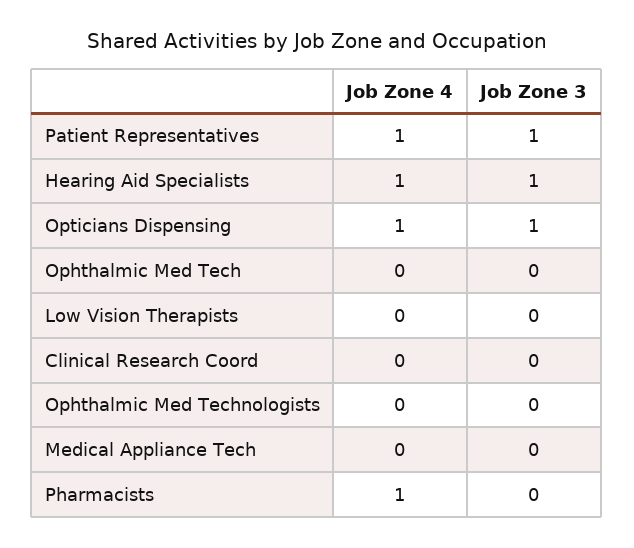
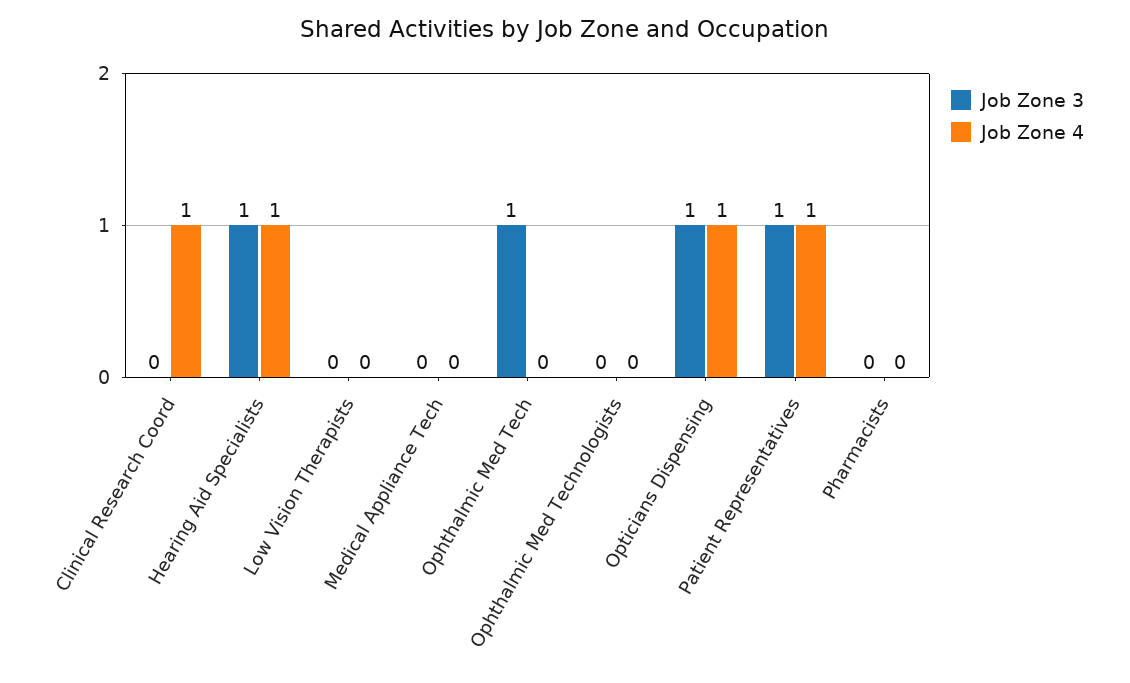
Job Zone 3, Ophthalmic Med Tech: 0 -> 1
Job Zone 4, Clinical Research Coord: 0 -> 1
Job Zone 4, Pharmacists: 1 -> 0

